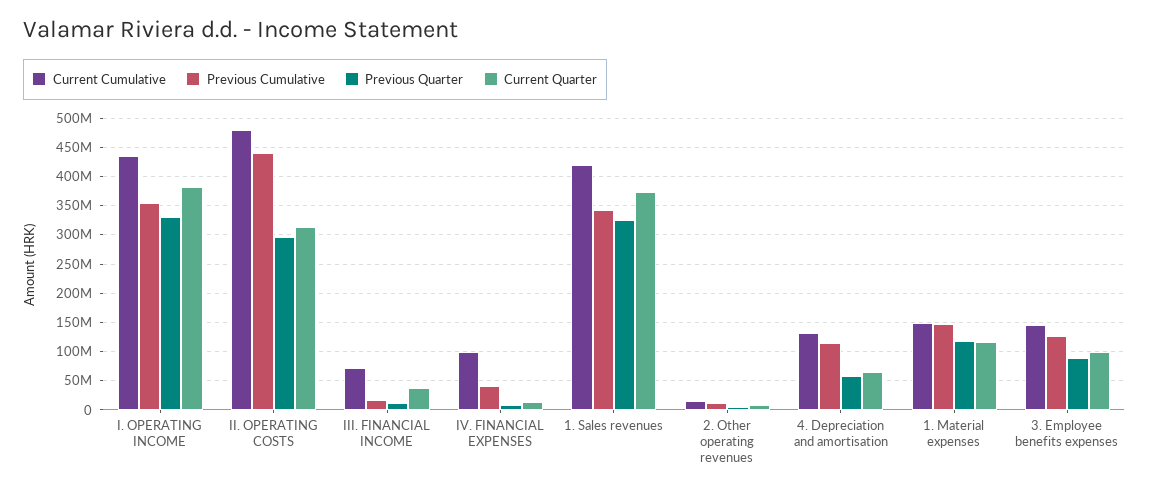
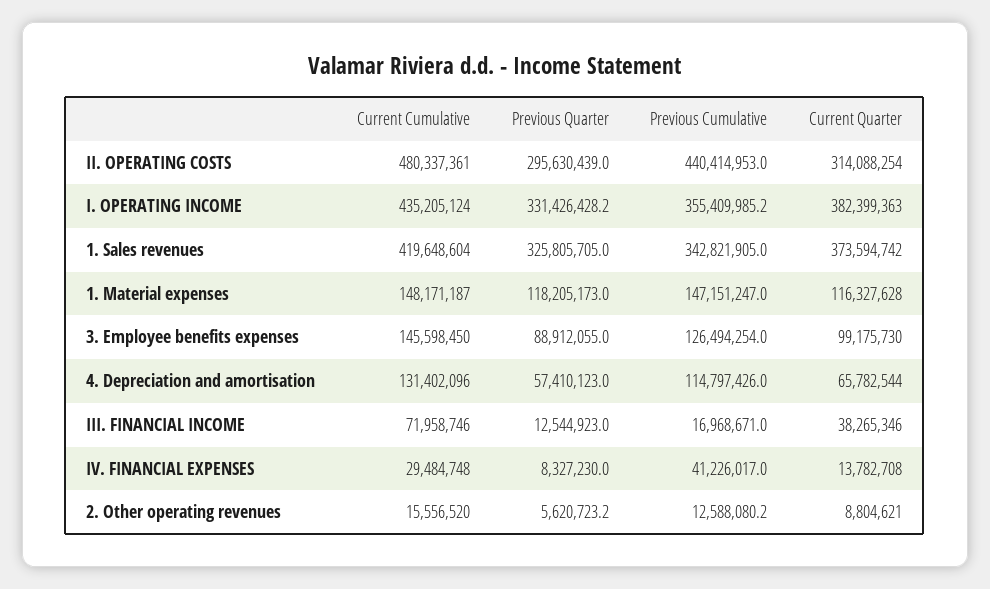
Current Cumulative, IV. FINANCIAL EXPENSES: 100000000 -> 29484748

